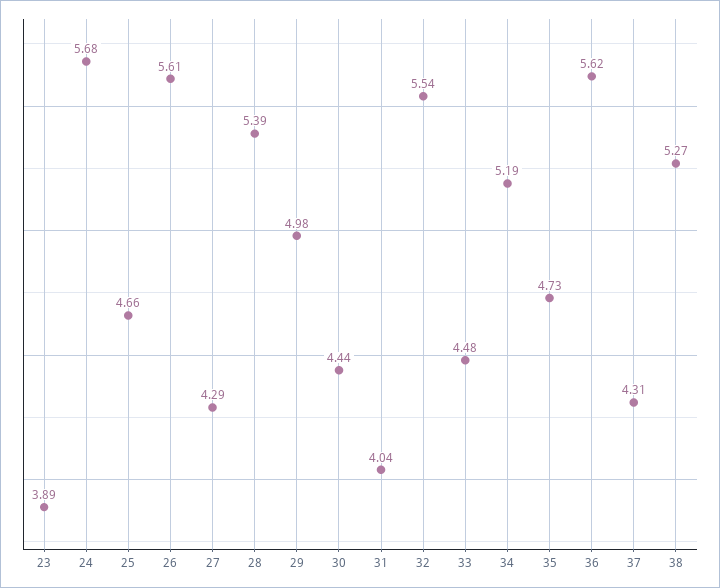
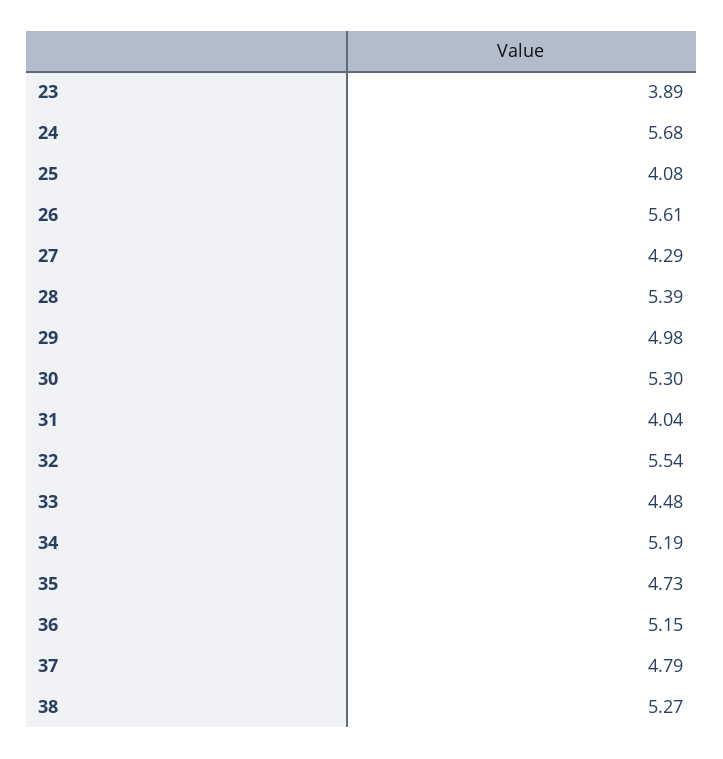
25: 4.66 -> 4.08
30: 4.44 -> 5.3
36: 5.62 -> 5.15
37: 4.31 -> 4.79

